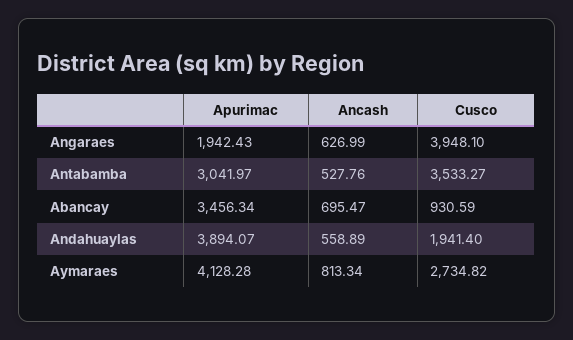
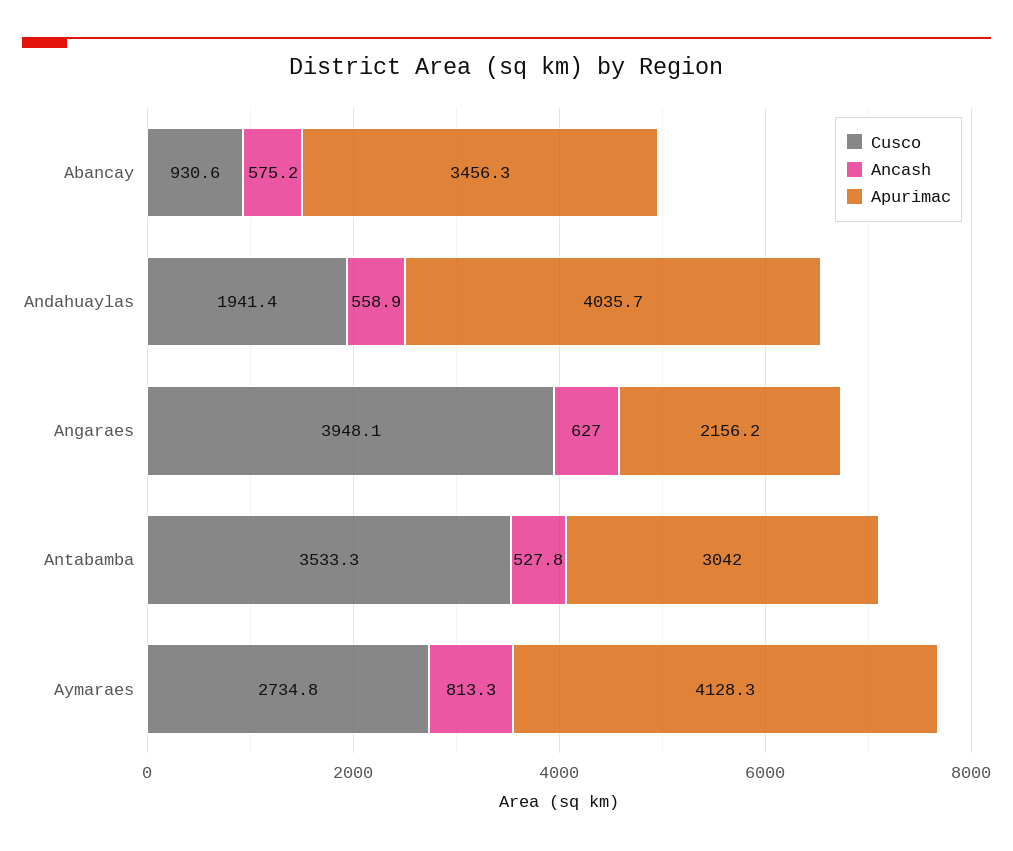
Apurimac, Angaraes: 1942.43 -> 2156.2
Ancash, Abancay: 695.47 -> 575.2
Apurimac, Andahuaylas: 3894.07 -> 4035.7

